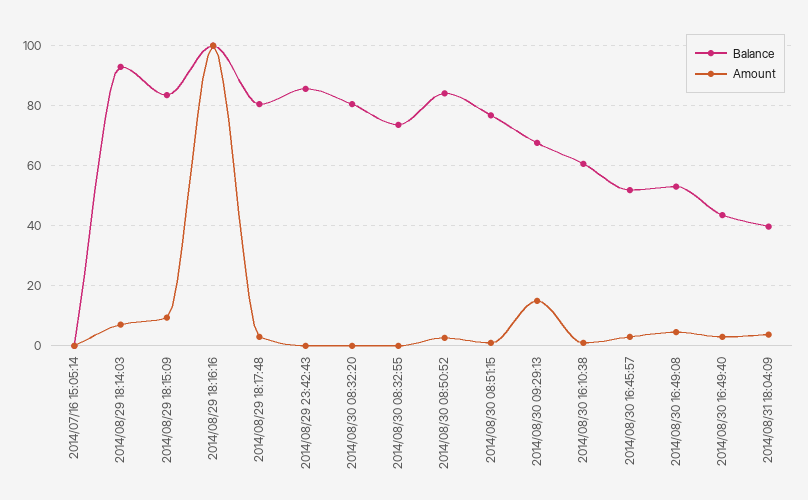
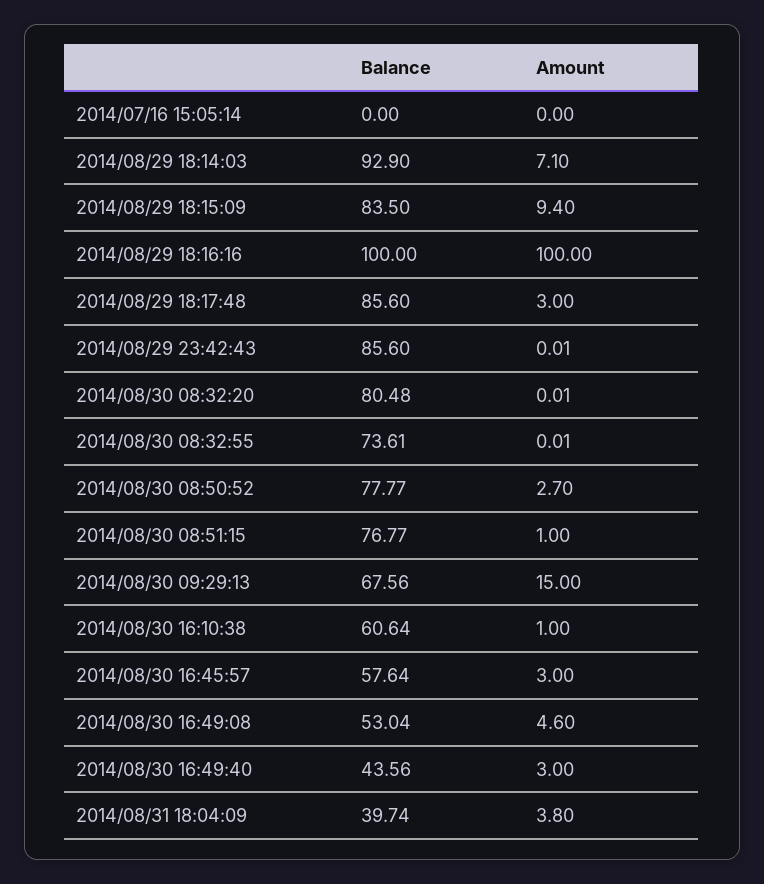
Balance, 2014/08/29 18:17:48: 80 -> 85.6
Balance, 2014/08/30 08:50:52: 84 -> 77.77
Balance, 2014/08/30 16:45:57: 52 -> 57.64

